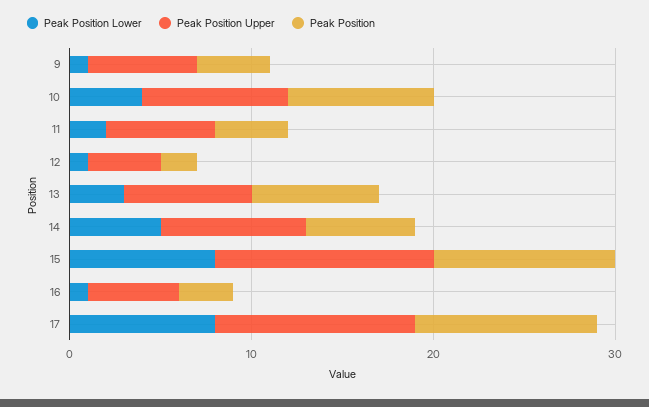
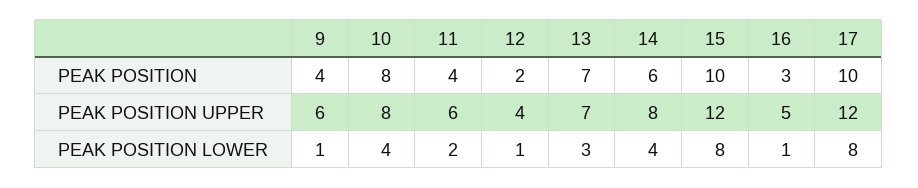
Peak Position Lower, 14: 5 -> 4
Peak Position Upper, 17: 11 -> 12

